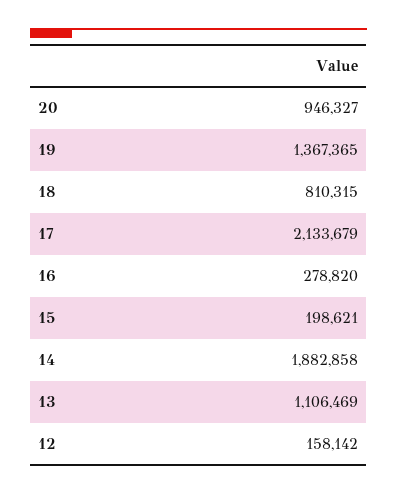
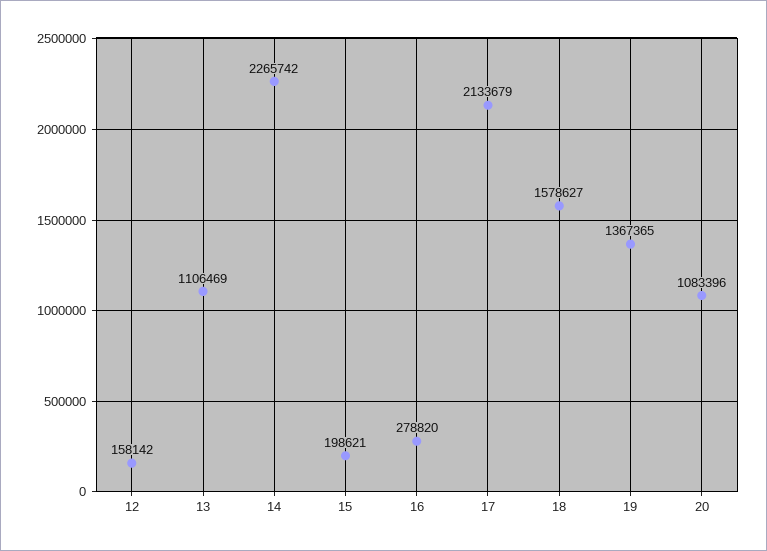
20: 946327 -> 1083396
18: 810315 -> 1578627
14: 1882858 -> 2265742

